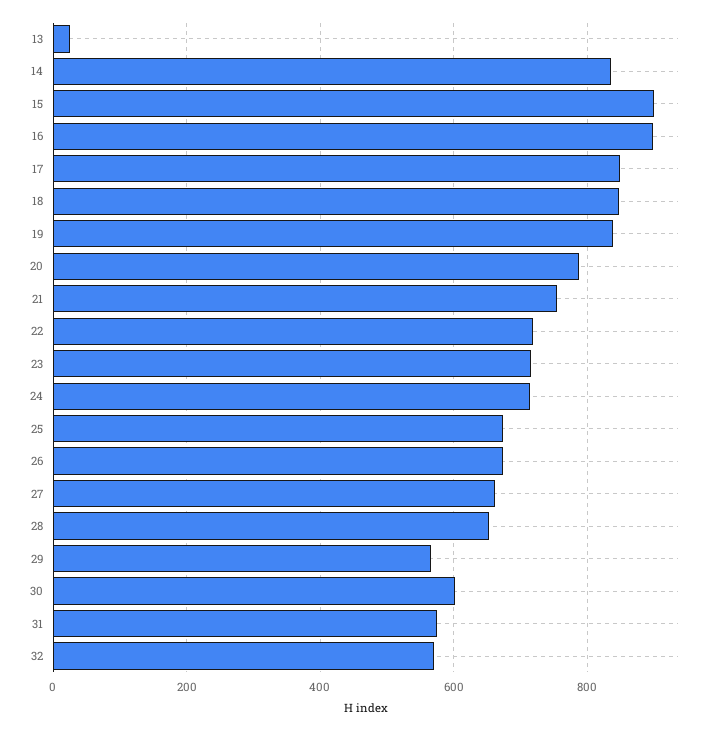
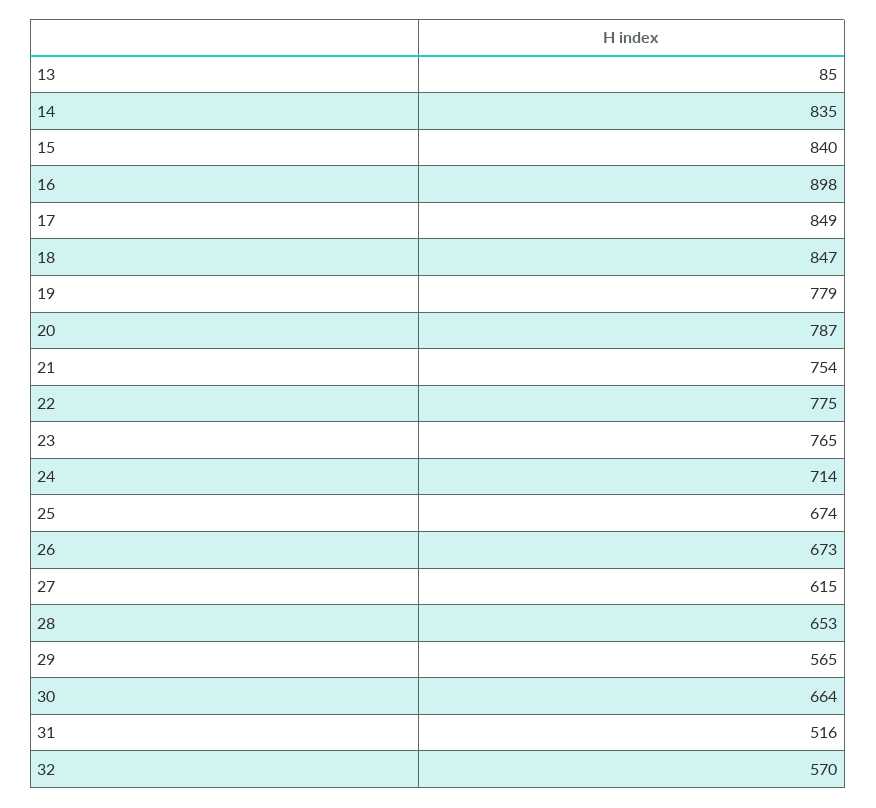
13: 20 -> 85
15: 900 -> 840
19: 840 -> 779
22: 720 -> 775
23: 720 -> 765
27: 660 -> 615
30: 600 -> 664
31: 580 -> 516

